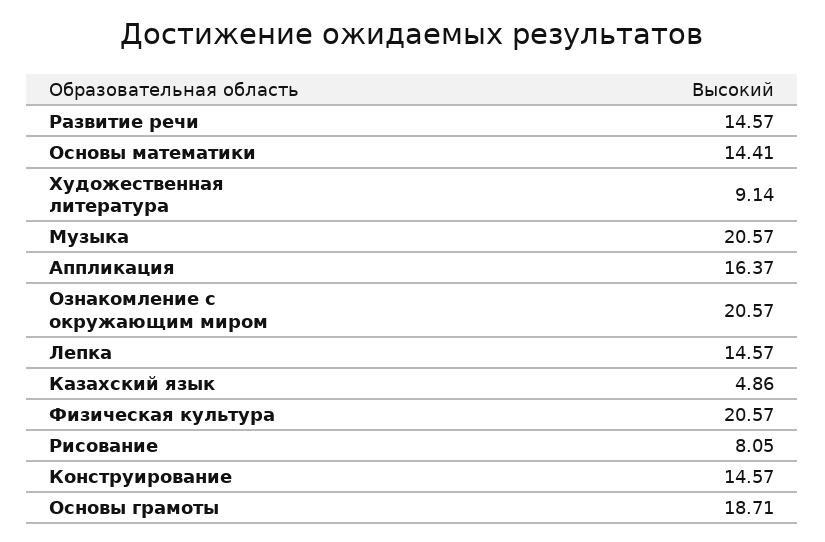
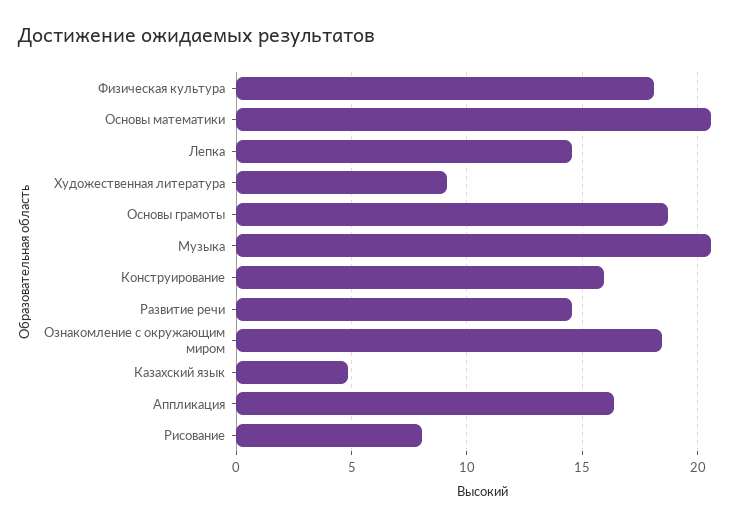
Основы математики: 14.41 -> 20.5
Ознакомление с окружающим миром: 20.57 -> 18.5
Физическая культура: 20.57 -> 18
Конструирование: 14.57 -> 16

